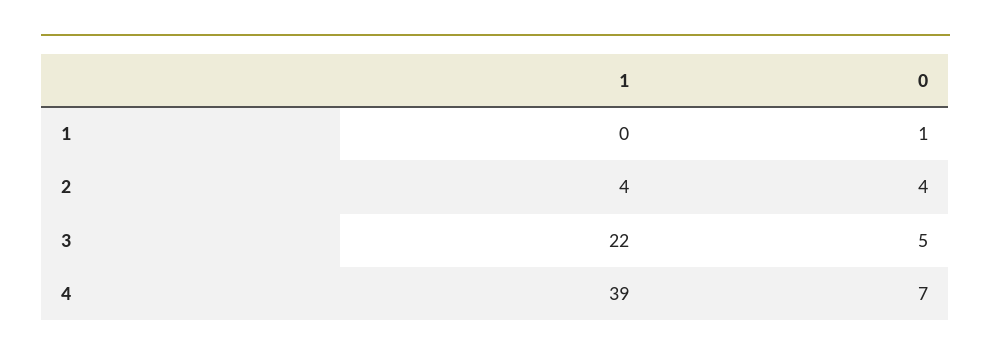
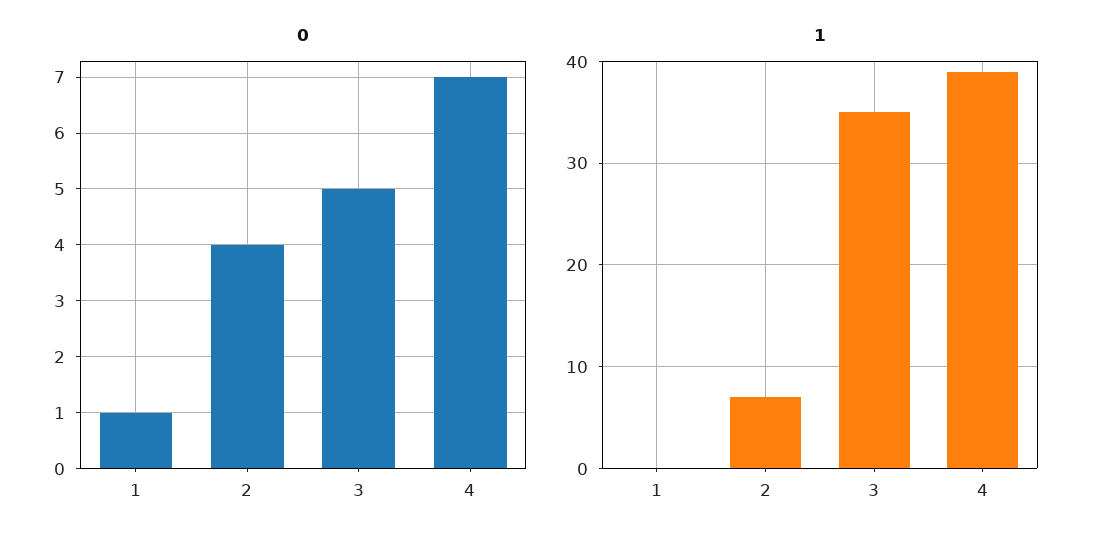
1, 2: 4 -> 7
1, 3: 22 -> 35

